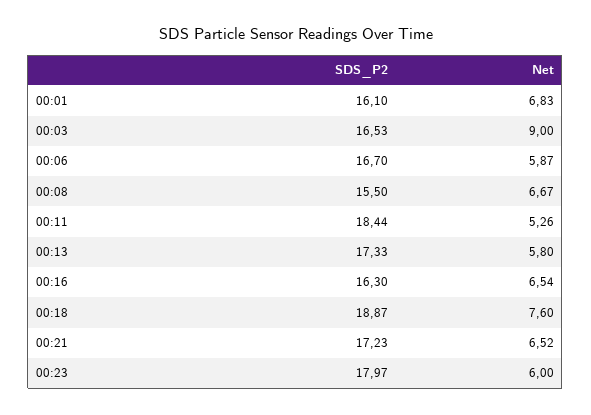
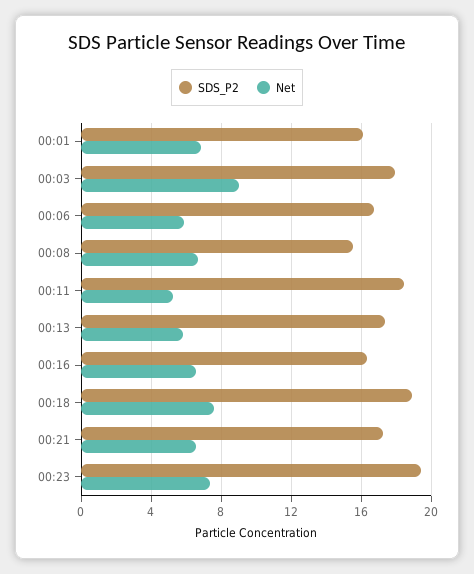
SDS_P2, 00:03: 16.53 -> 18
SDS_P2, 00:23: 17.97 -> 19.5
Net, 00:23: 6 -> 7.5

